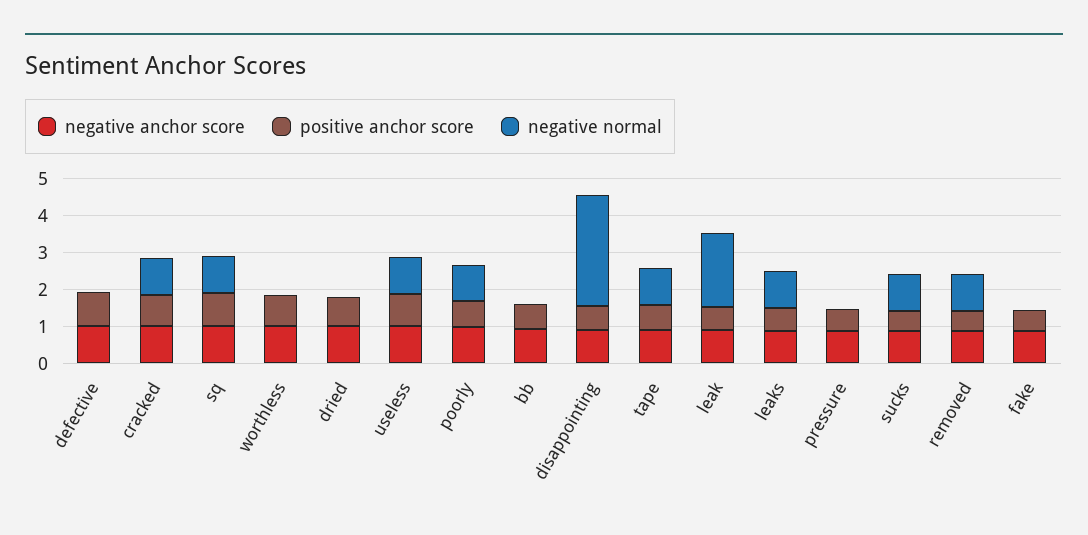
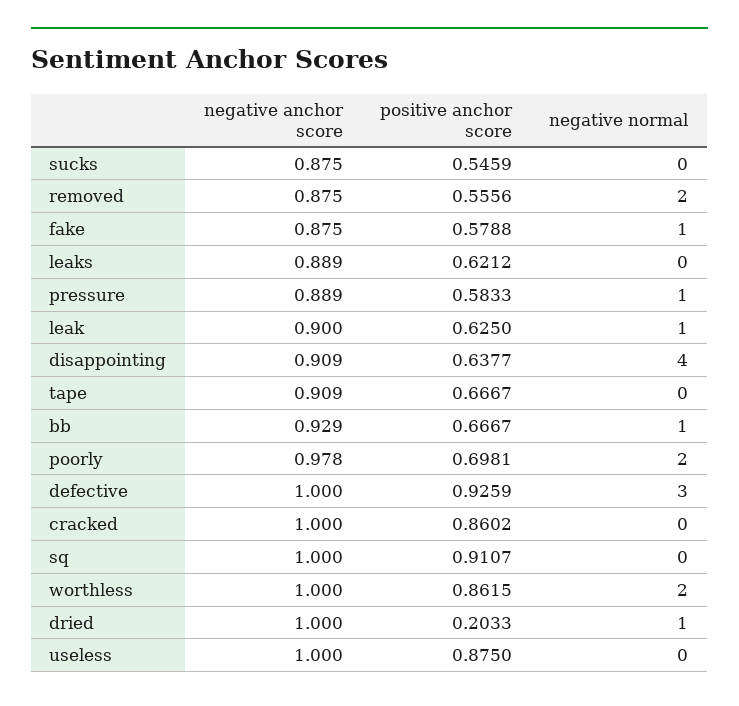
negative normal, defective: 0 -> 3
negative normal, cracked: 1 -> 0
negative normal, sq: 1 -> 0
negative normal, worthless: 0 -> 2
positive anchor score, dried: 0.75 -> 0.2033
negative normal, dried: 0 -> 1
negative normal, useless: 1 -> 0
negative normal, poorly: 1 -> 2
negative normal, bb: 0 -> 1
negative normal, disappointing: 3 -> 4
negative normal, tape: 1 -> 0
negative normal, leak: 2 -> 1
negative normal, leaks: 1 -> 0
negative normal, pressure: 0 -> 1
negative normal, sucks: 1 -> 0
negative normal, removed: 1 -> 2
negative normal, fake: 0 -> 1

